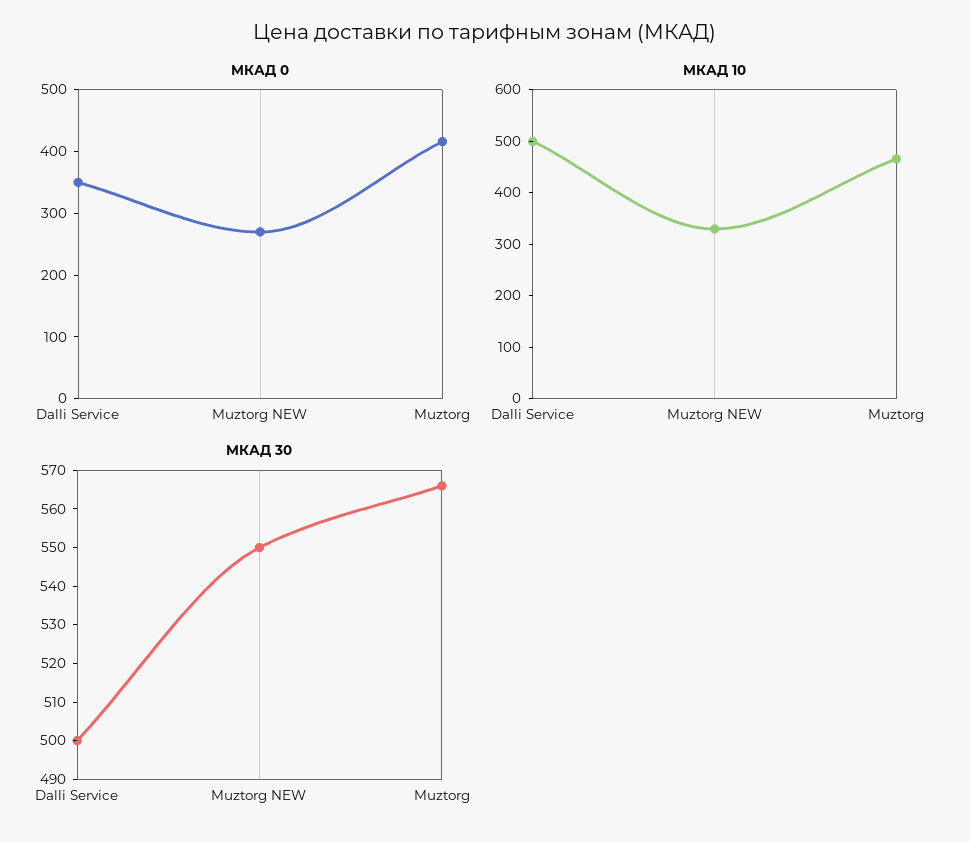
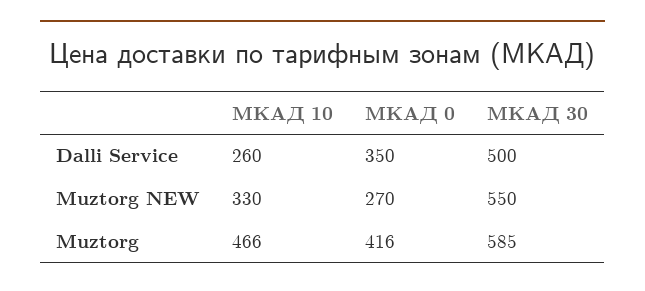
МКАД 10, Dalli Service: 500 -> 260
МКАД 30, Muztorg: 565 -> 585

